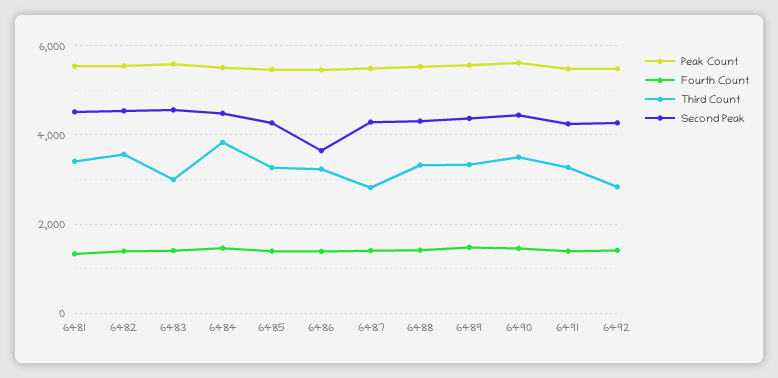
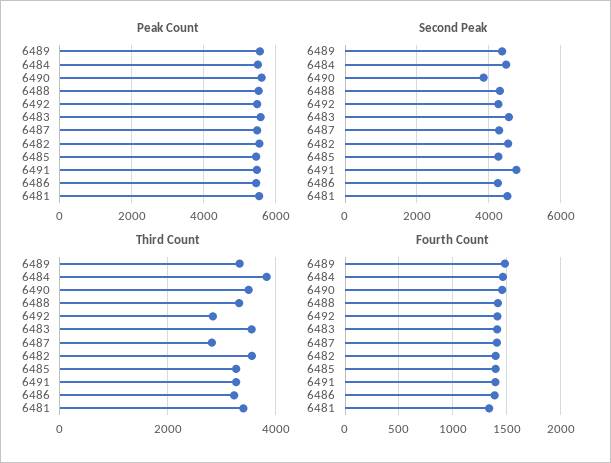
Third Count, 6483: 3000 -> 3600
Second Peak, 6486: 3600 -> 4200
Second Peak, 6490: 4400 -> 3800
Second Peak, 6491: 4200 -> 4800

